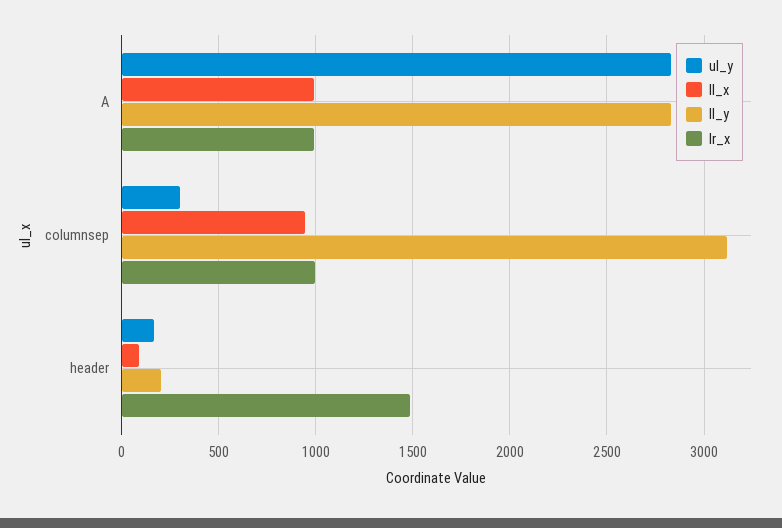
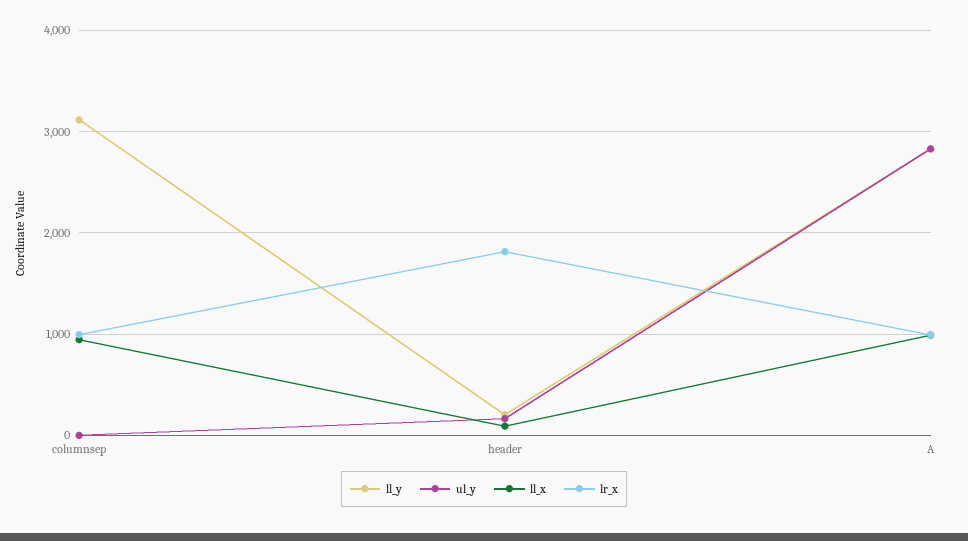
ul_y, columnsep: 300 -> 0
lr_x, header: 1500 -> 1800

